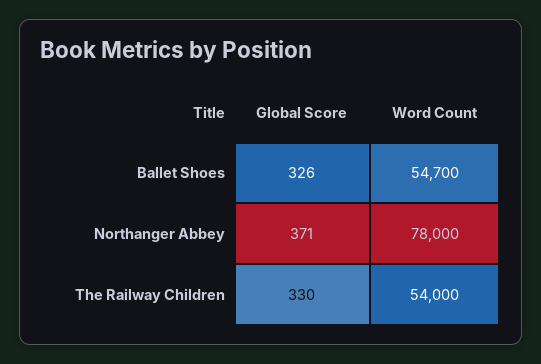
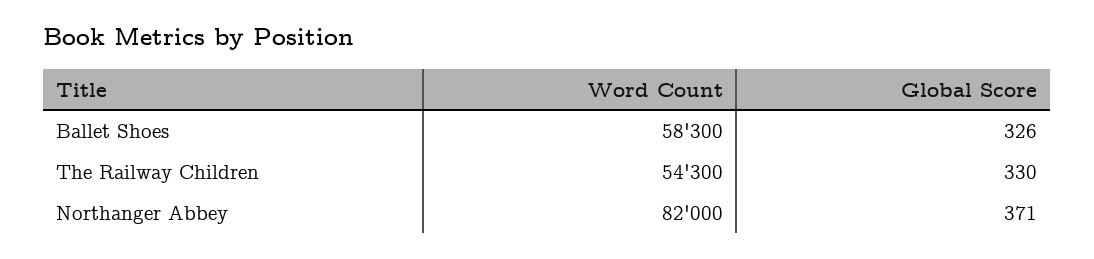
Word Count, Ballet Shoes: 54700 -> 58300
Word Count, Northanger Abbey: 78000 -> 82000
Word Count, The Railway Children: 54000 -> 54300

